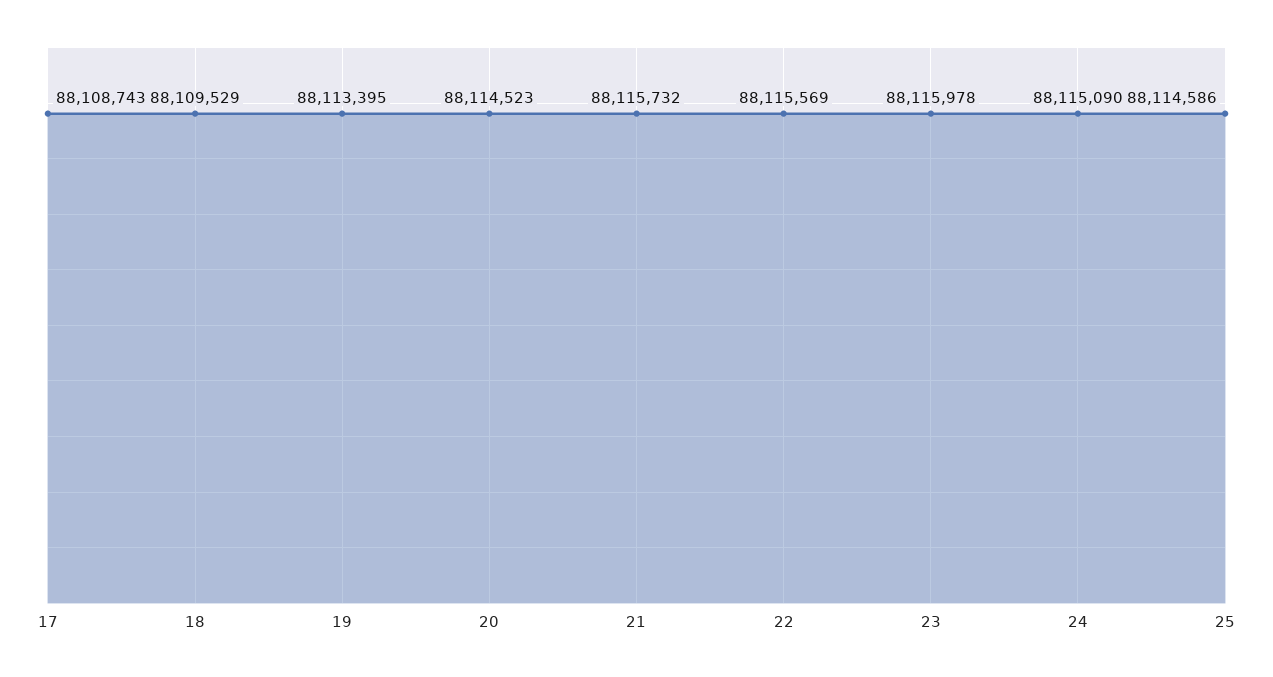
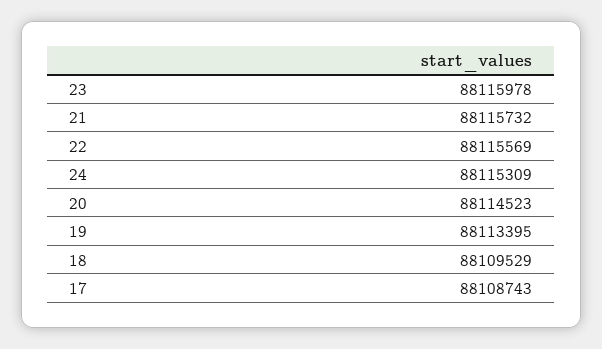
24: 88115090 -> 88115309
25: 88114586 -> none

